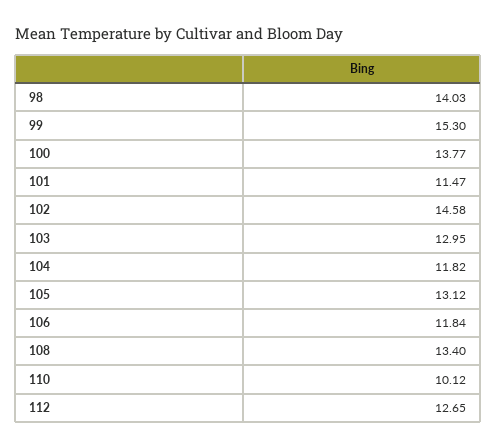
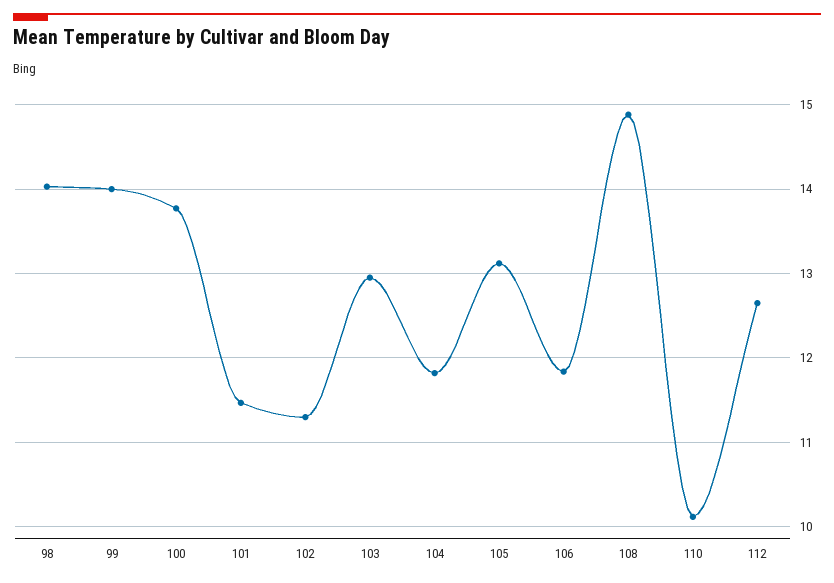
99: 15.3 -> 14
102: 14.58 -> 11.3
108: 13.4 -> 14.9

